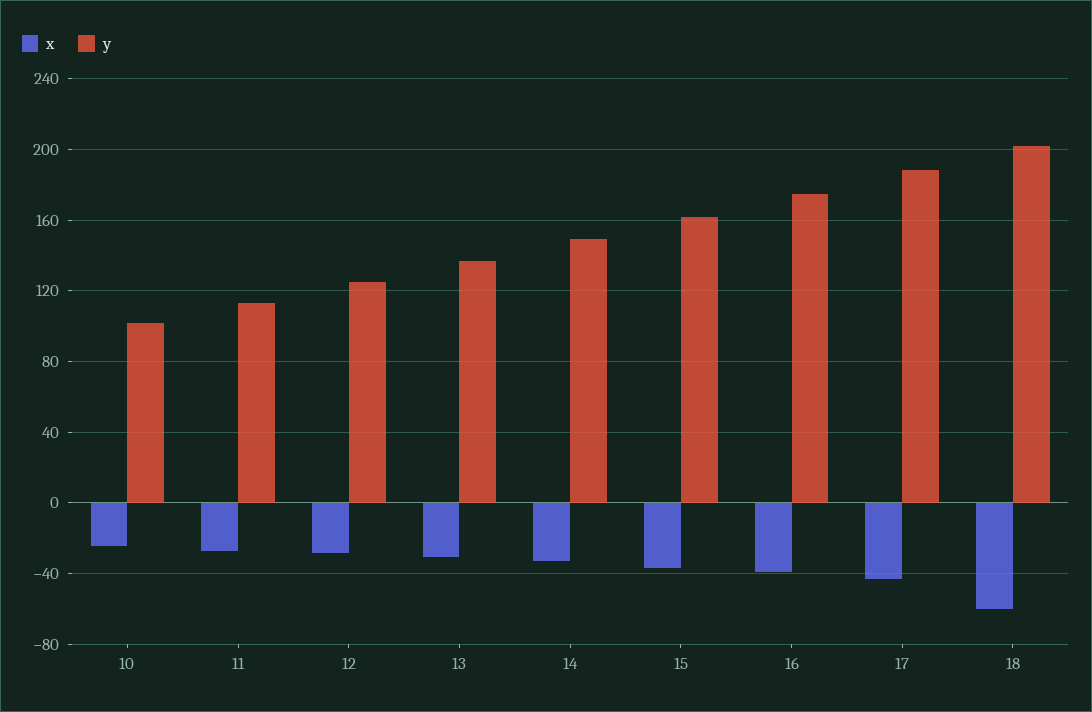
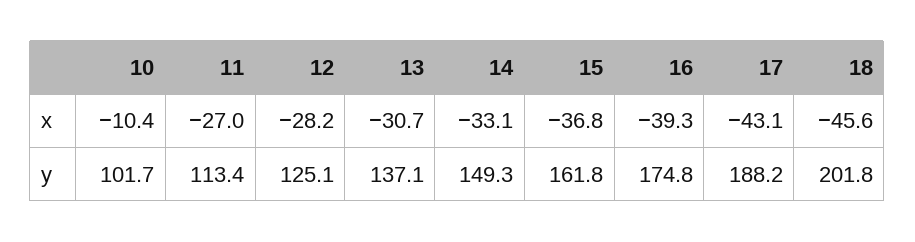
x, 10: -25 -> -10.4
x, 18: -60 -> -45.6

